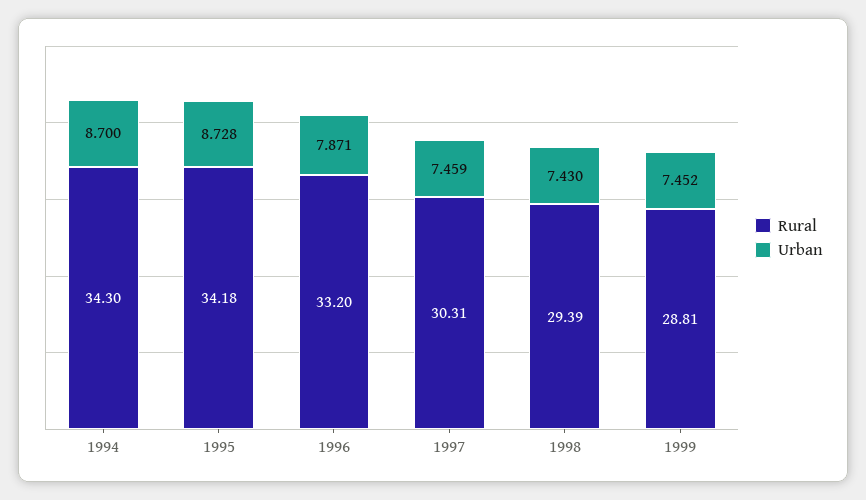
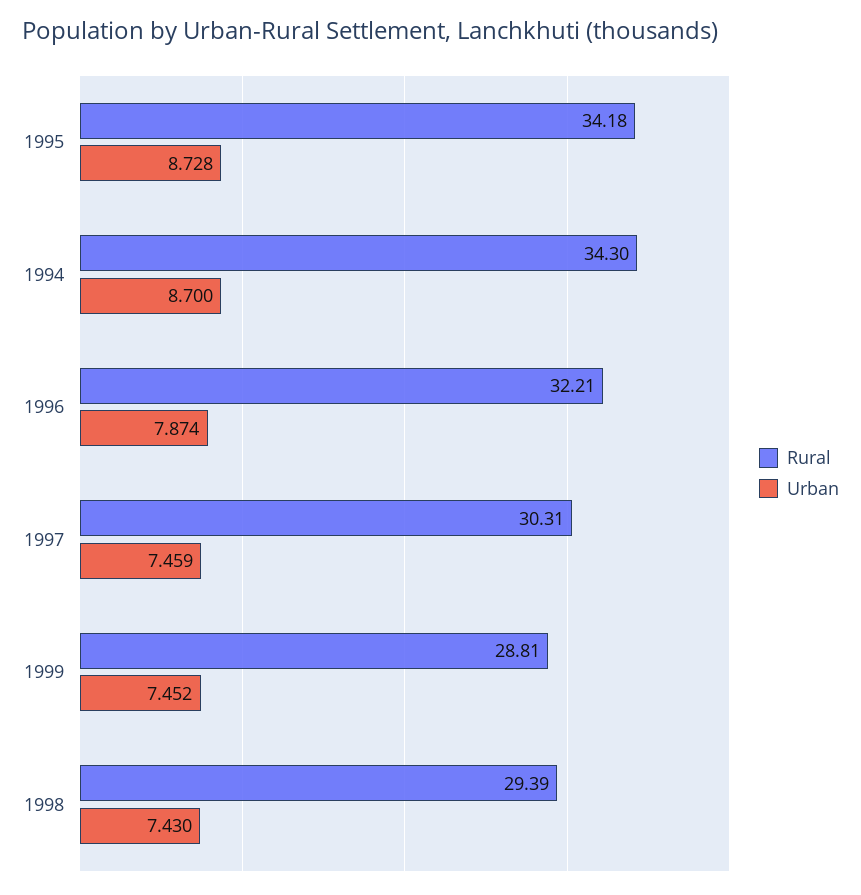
Rural, 1996: 33.2 -> 32.21
Urban, 1996: 7.871 -> 7.874

